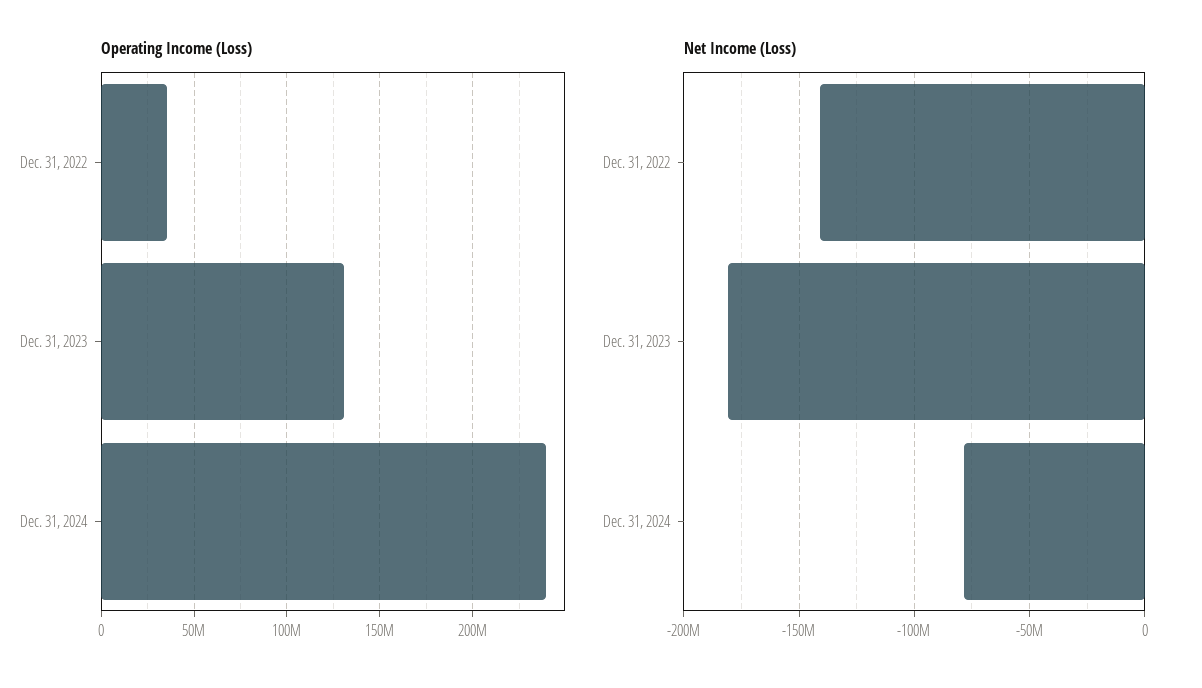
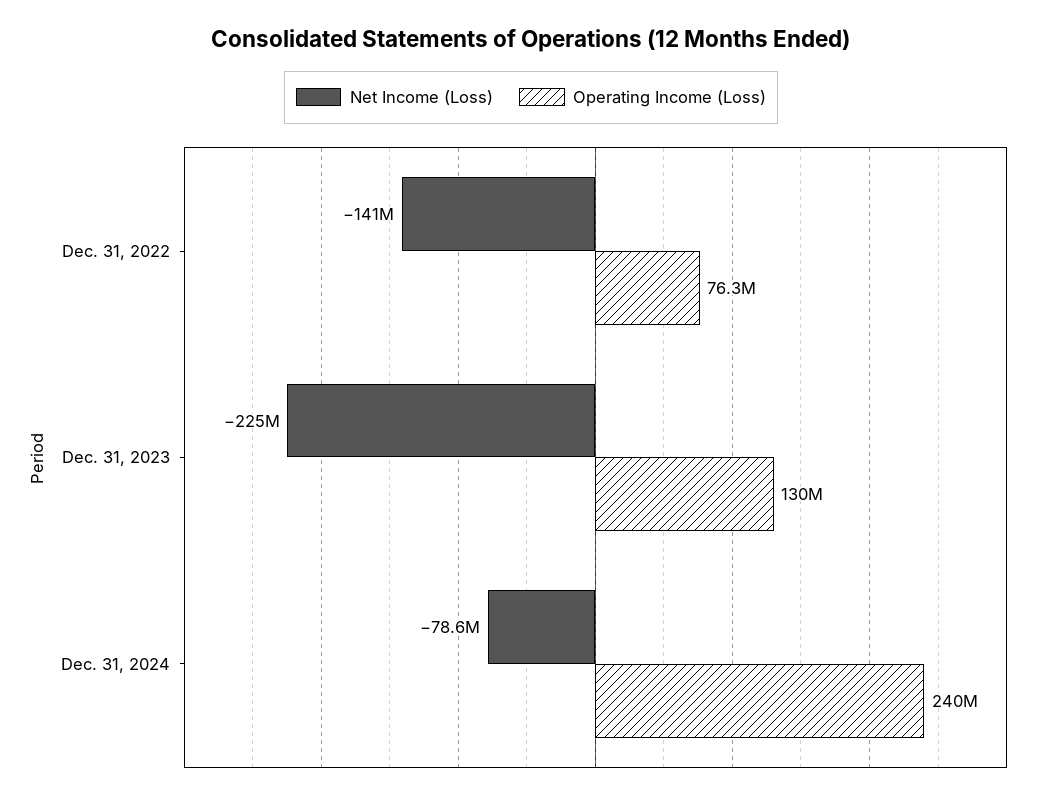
Operating Income (Loss), Dec. 31, 2022: 35000000 -> 76300000
Net Income (Loss), Dec. 31, 2023: -180000000 -> -225000000

